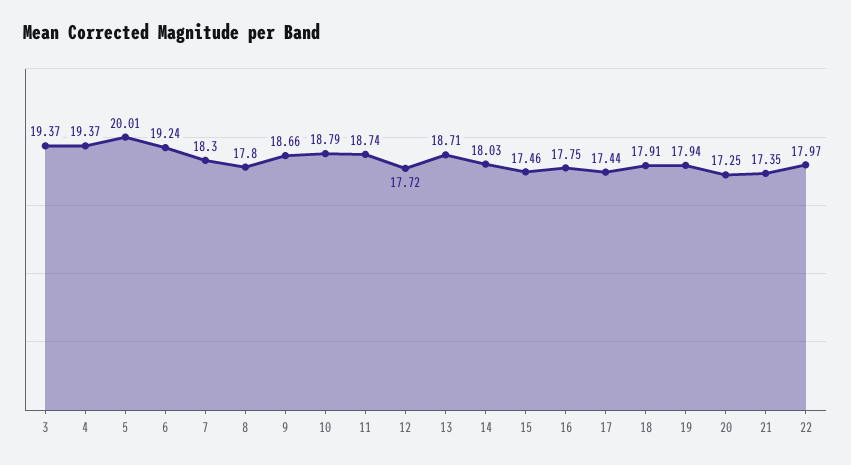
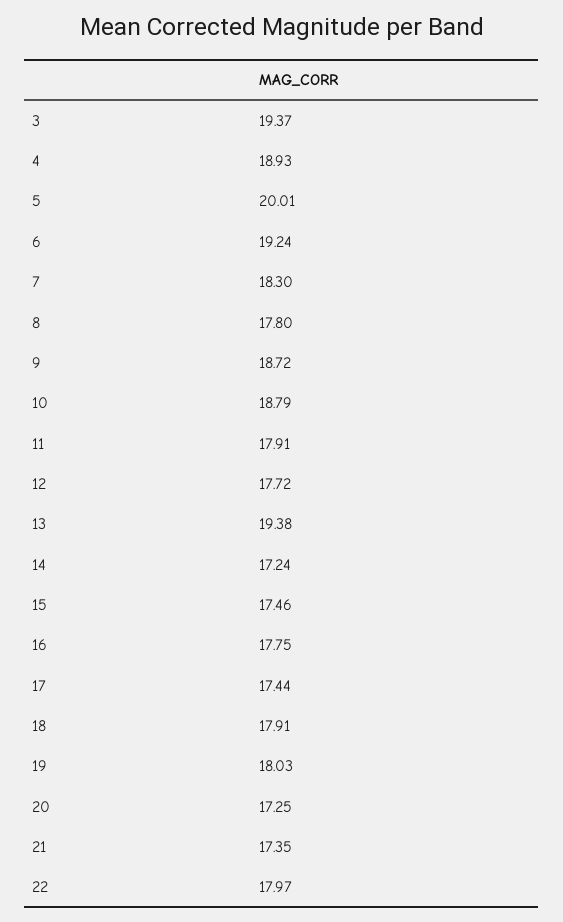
4: 19.37 -> 18.93
9: 18.66 -> 18.72
11: 18.74 -> 17.91
13: 18.71 -> 19.38
14: 18.03 -> 17.24
19: 17.94 -> 18.03

